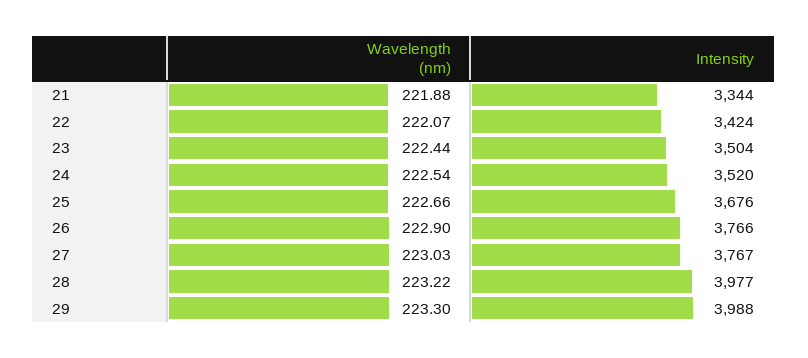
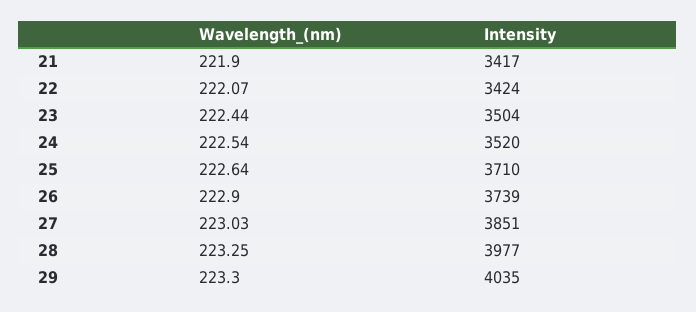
Wavelength (nm), 21: 221.88 -> 221.9
Intensity, 21: 3344 -> 3417
Wavelength (nm), 25: 222.66 -> 222.64
Intensity, 25: 3676 -> 3710
Intensity, 26: 3766 -> 3739
Intensity, 27: 3767 -> 3851
Wavelength (nm), 28: 223.22 -> 223.25
Intensity, 29: 3988 -> 4035

